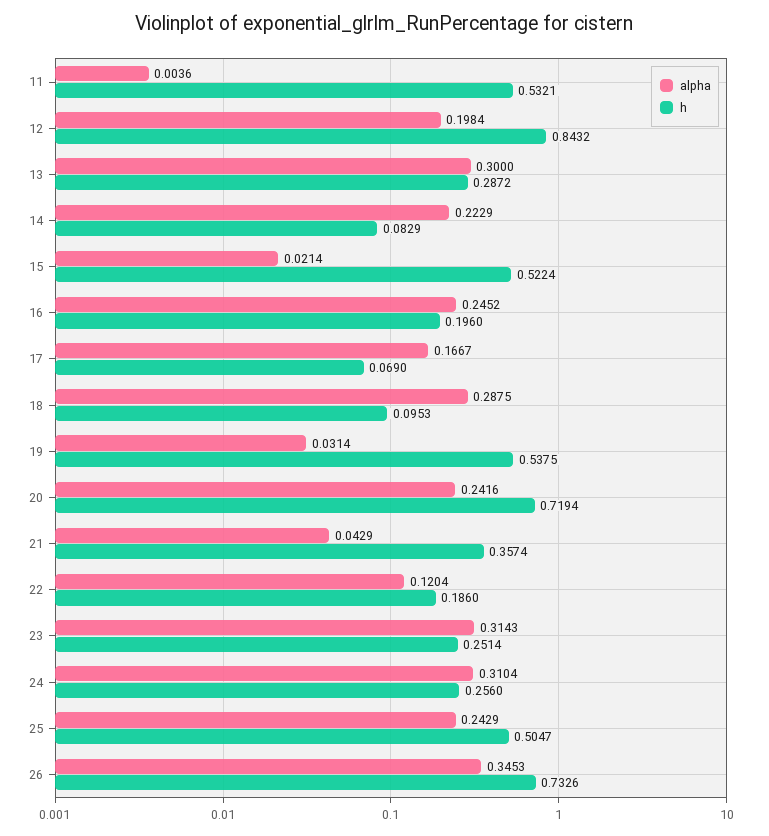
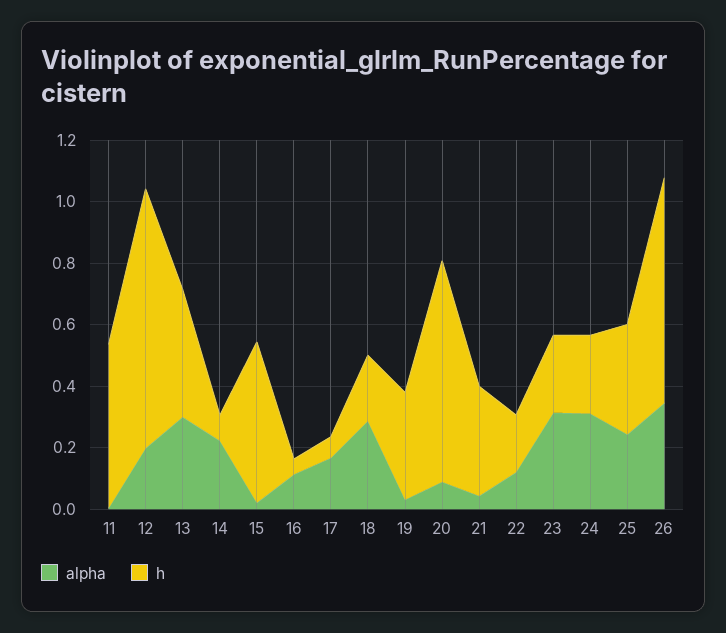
h, 13: 0.2872 -> 0.4
alpha, 16: 0.2452 -> 0.1
h, 16: 0.196 -> 0.05
h, 18: 0.0953 -> 0.2
h, 19: 0.5375 -> 0.35
alpha, 20: 0.2416 -> 0.1
h, 25: 0.5047 -> 0.35

